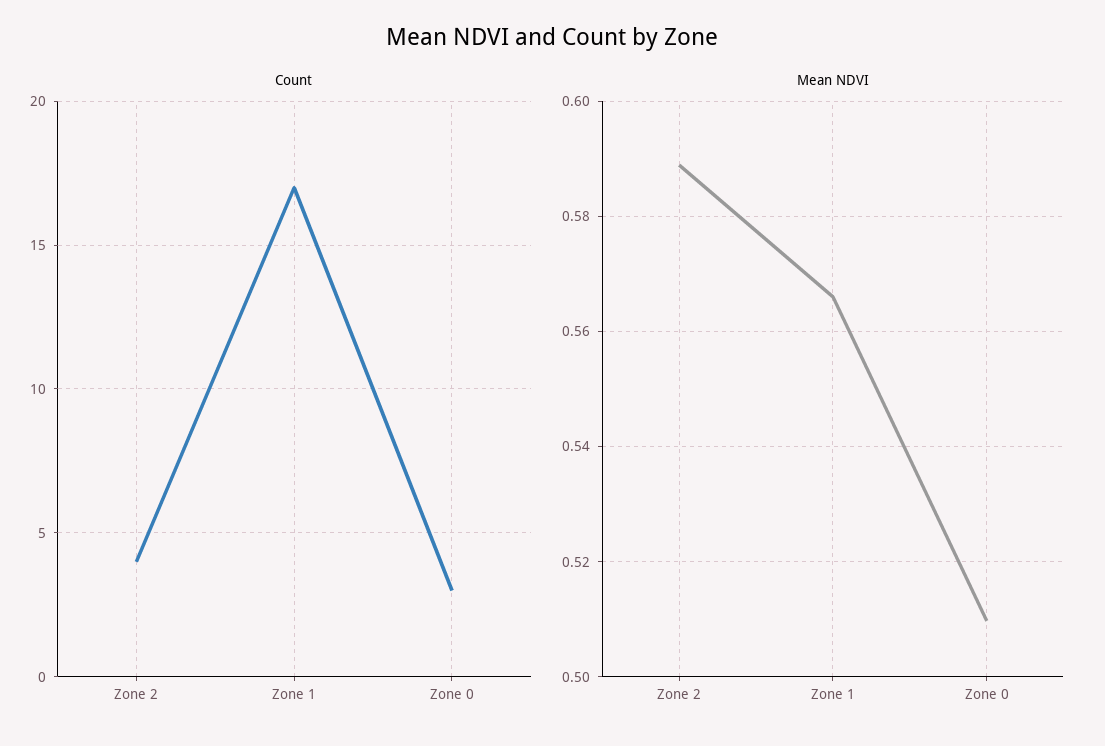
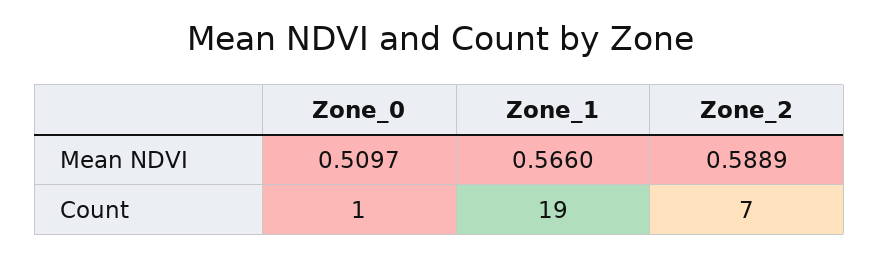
Count, Zone 2: 4 -> 7
Count, Zone 1: 17 -> 19
Count, Zone 0: 3 -> 1

